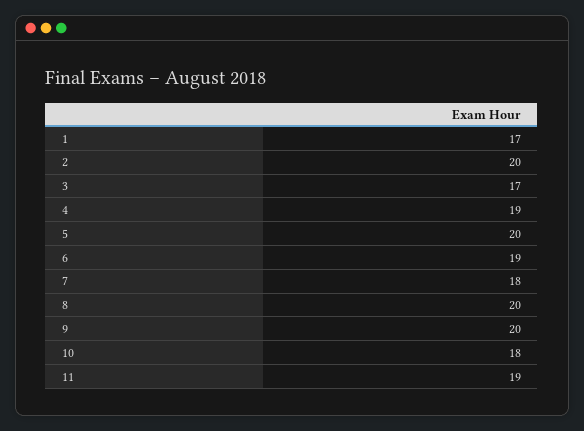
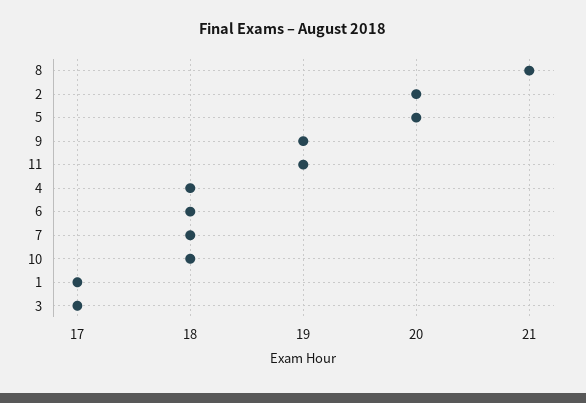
4: 19 -> 18
6: 19 -> 18
8: 20 -> 21
9: 20 -> 19

